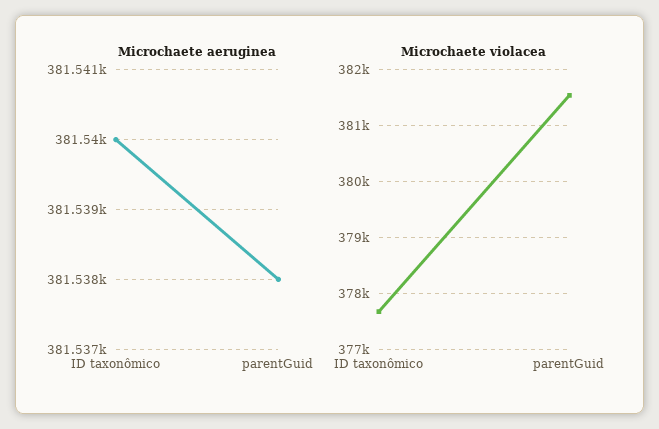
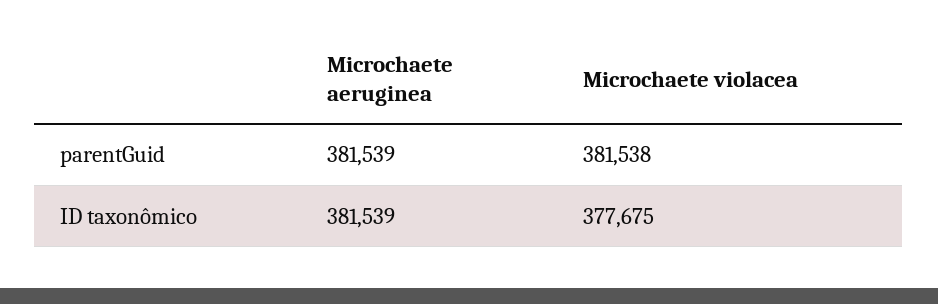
Microchaete aeruginea, ID taxonômico: 381540 -> 381539
Microchaete aeruginea, parentGuid: 381538 -> 381539

